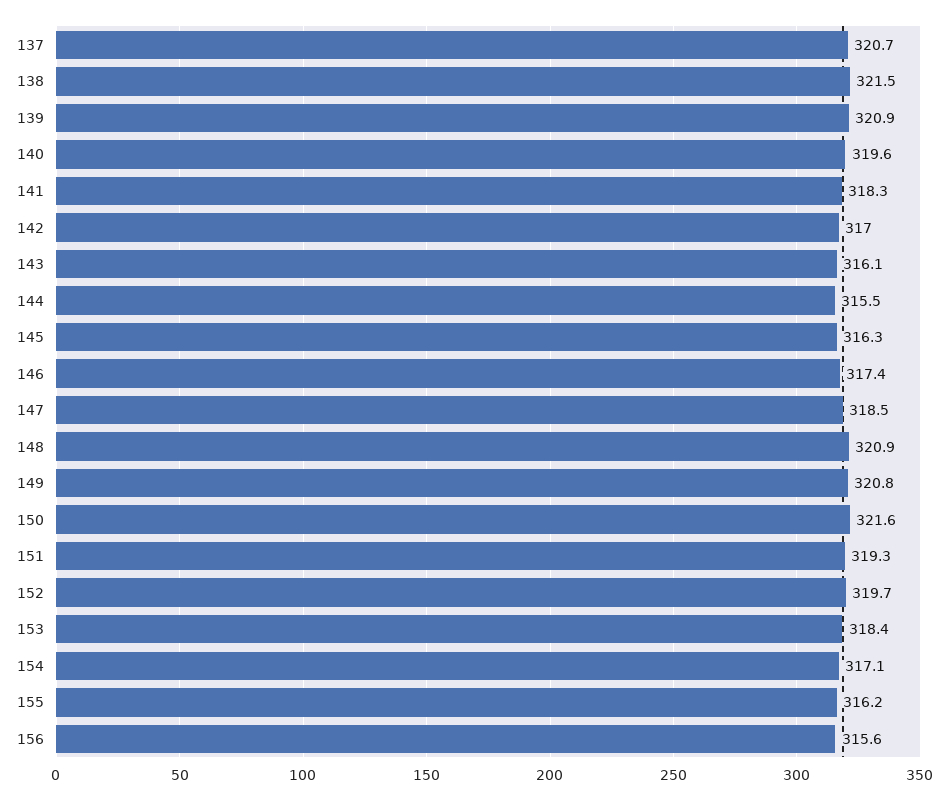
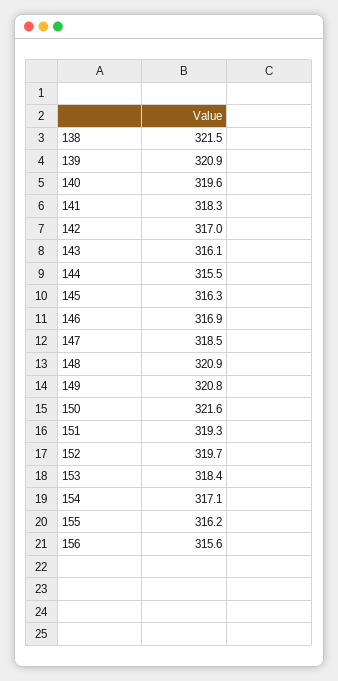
137: 320.7 -> none
146: 317.4 -> 316.9

